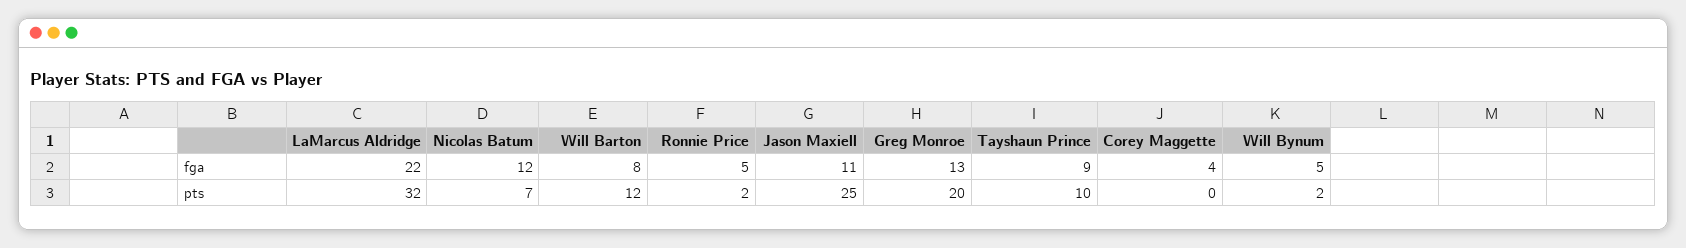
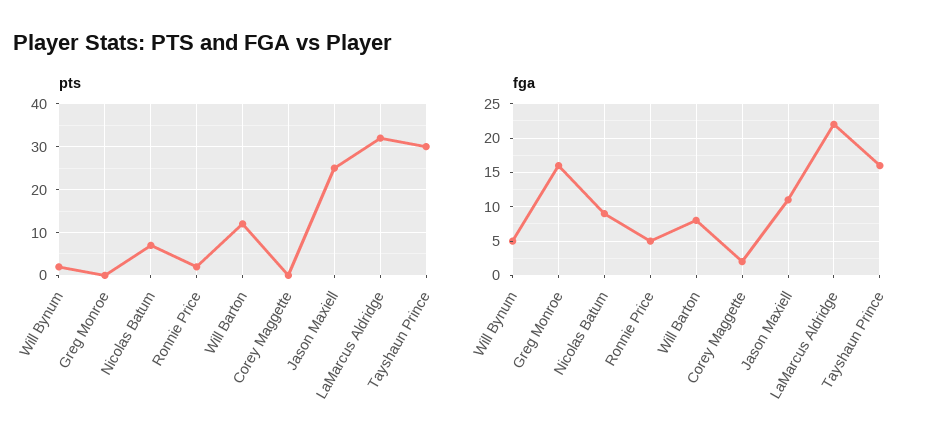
fga, Nicolas Batum: 12 -> 9
fga, Greg Monroe: 13 -> 16
fga, Tayshaun Prince: 9 -> 16
fga, Corey Maggette: 4 -> 2
pts, Greg Monroe: 20 -> 0
pts, Tayshaun Prince: 10 -> 30

